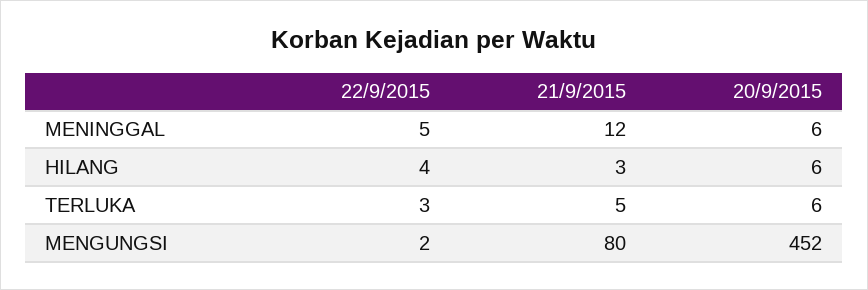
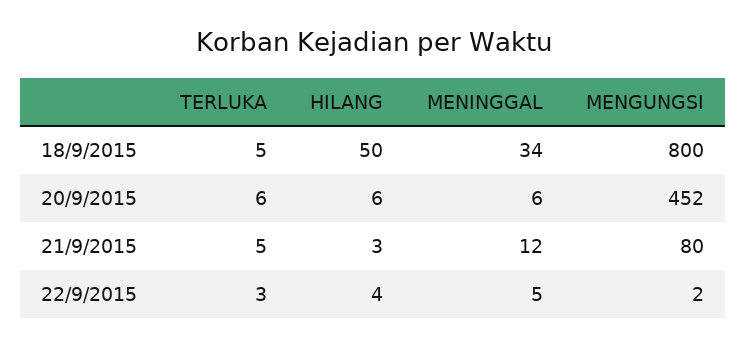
18/9/2015, TERLUKA: none -> 5
18/9/2015, HILANG: none -> 50
18/9/2015, MENINGGAL: none -> 34
18/9/2015, MENGUNGSI: none -> 800

